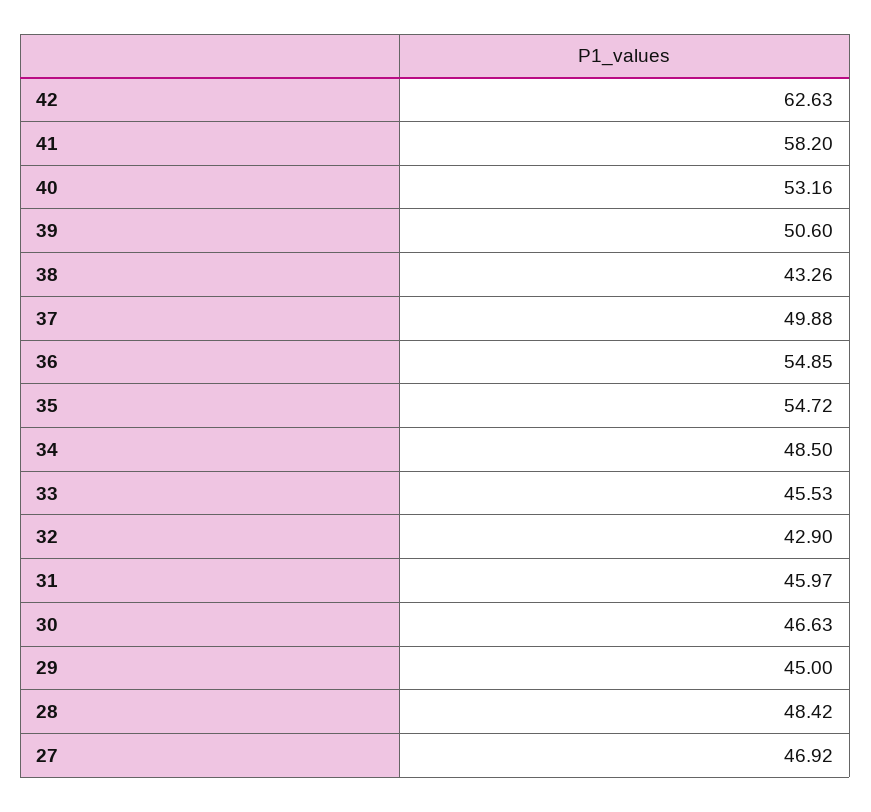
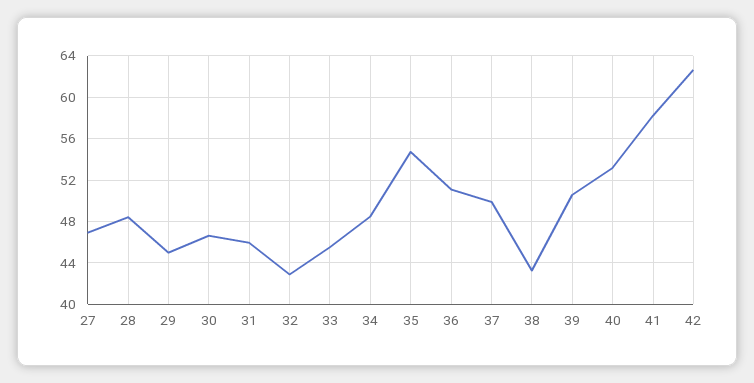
36: 54.85 -> 51

